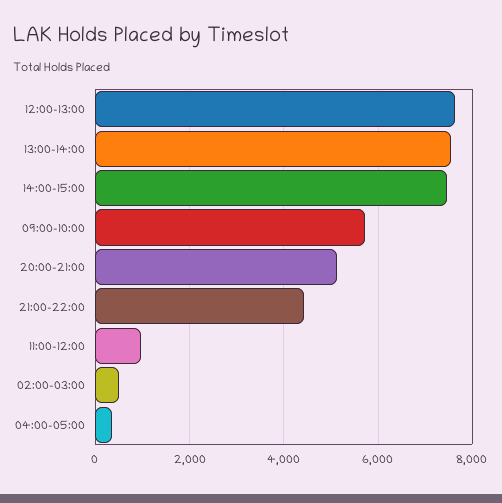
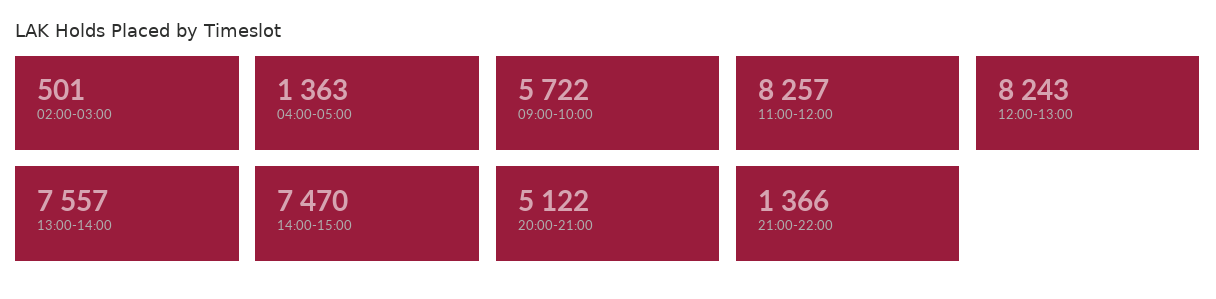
12:00-13:00: 7600 -> 8243
21:00-22:00: 4400 -> 1366
11:00-12:00: 1000 -> 8257
04:00-05:00: 400 -> 1363

